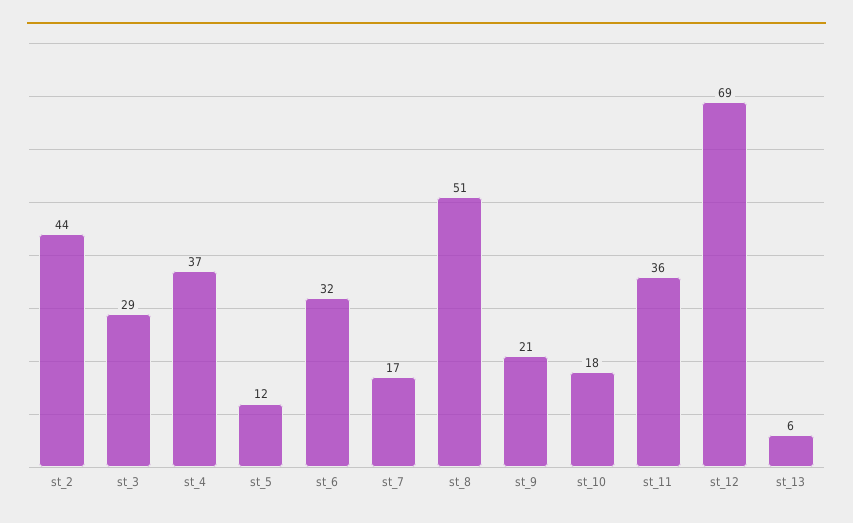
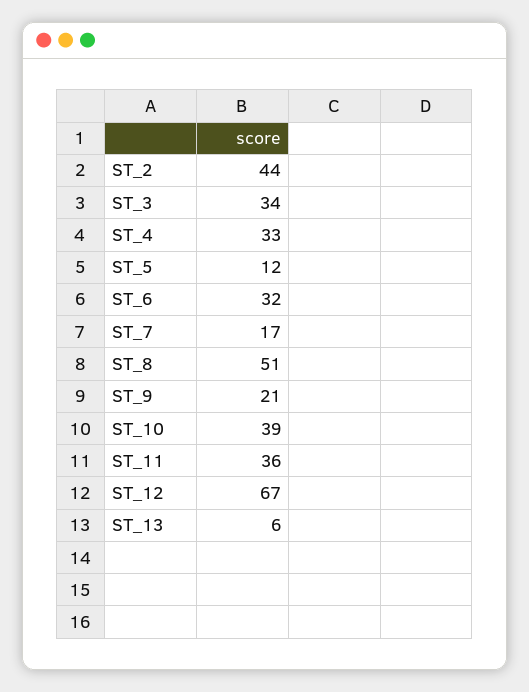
st_3: 29 -> 34
st_4: 37 -> 33
st_10: 18 -> 39
st_12: 69 -> 67

